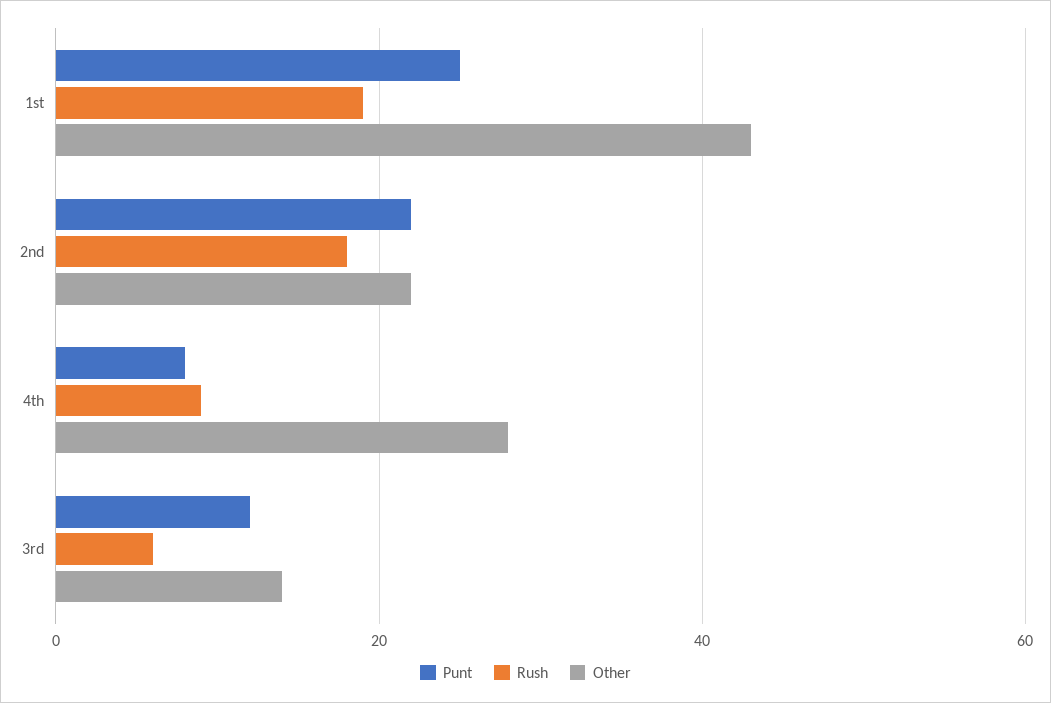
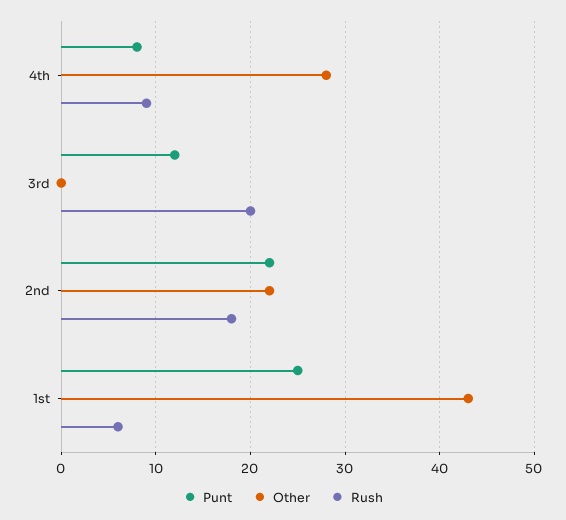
Rush, 1st: 20 -> 6
Rush, 3rd: 5 -> 20
Other, 3rd: 15 -> 0

